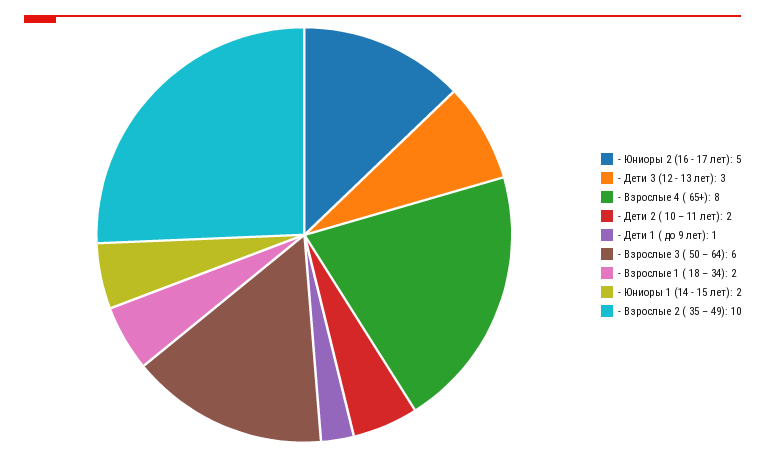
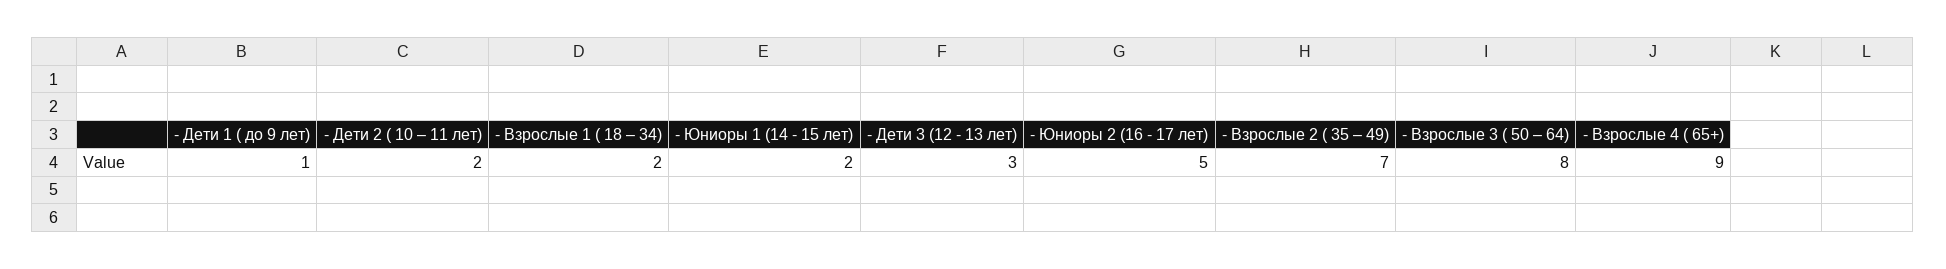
- Взрослые 4 ( 65+): 8 -> 9
- Взрослые 3 ( 50 – 64): 6 -> 8
- Взрослые 2 ( 35 – 49): 10 -> 7

